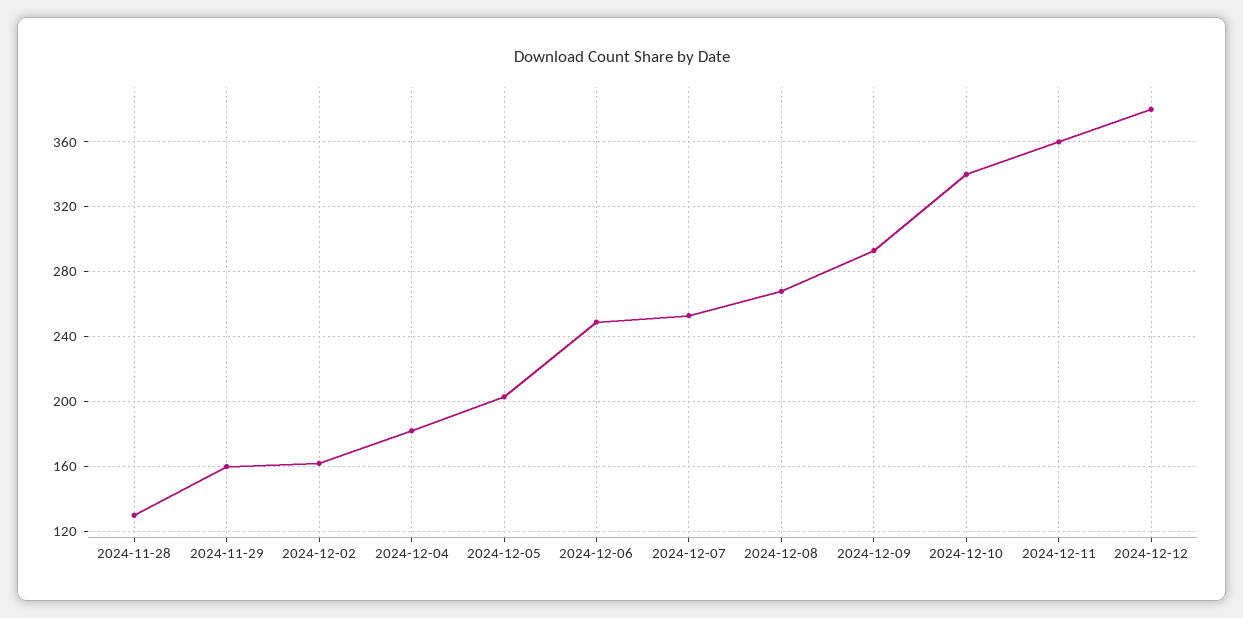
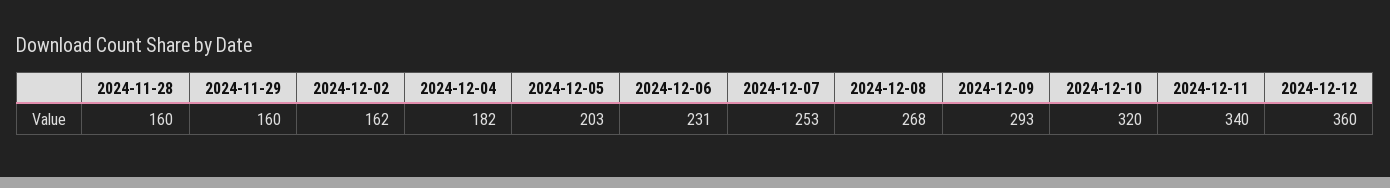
2024-11-28: 130 -> 160
2024-12-06: 250 -> 231
2024-12-10: 340 -> 320
2024-12-11: 360 -> 340
2024-12-12: 380 -> 360

